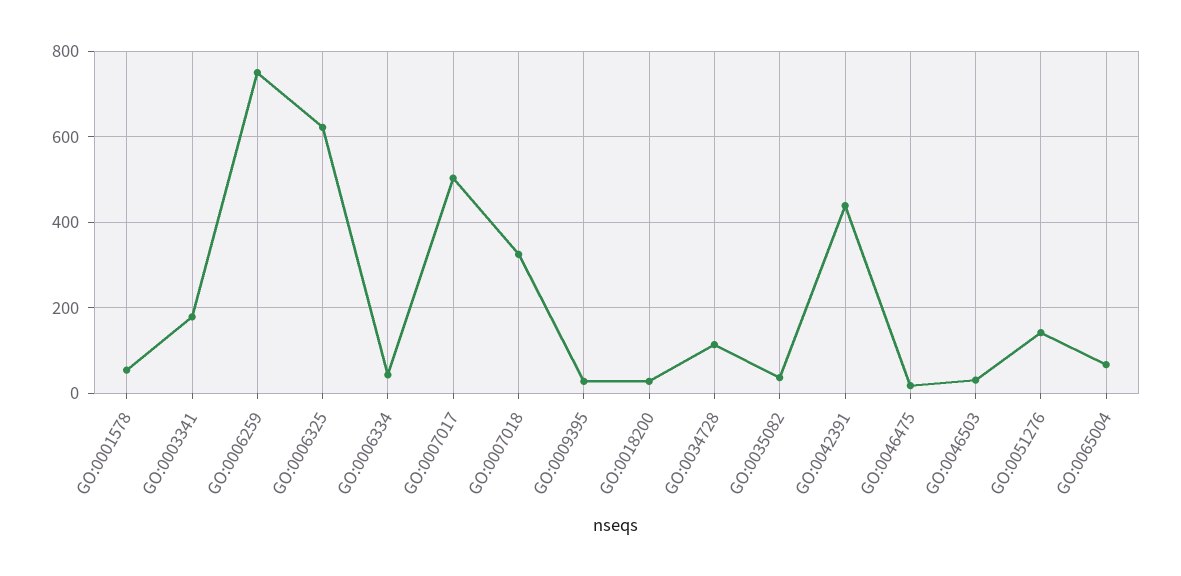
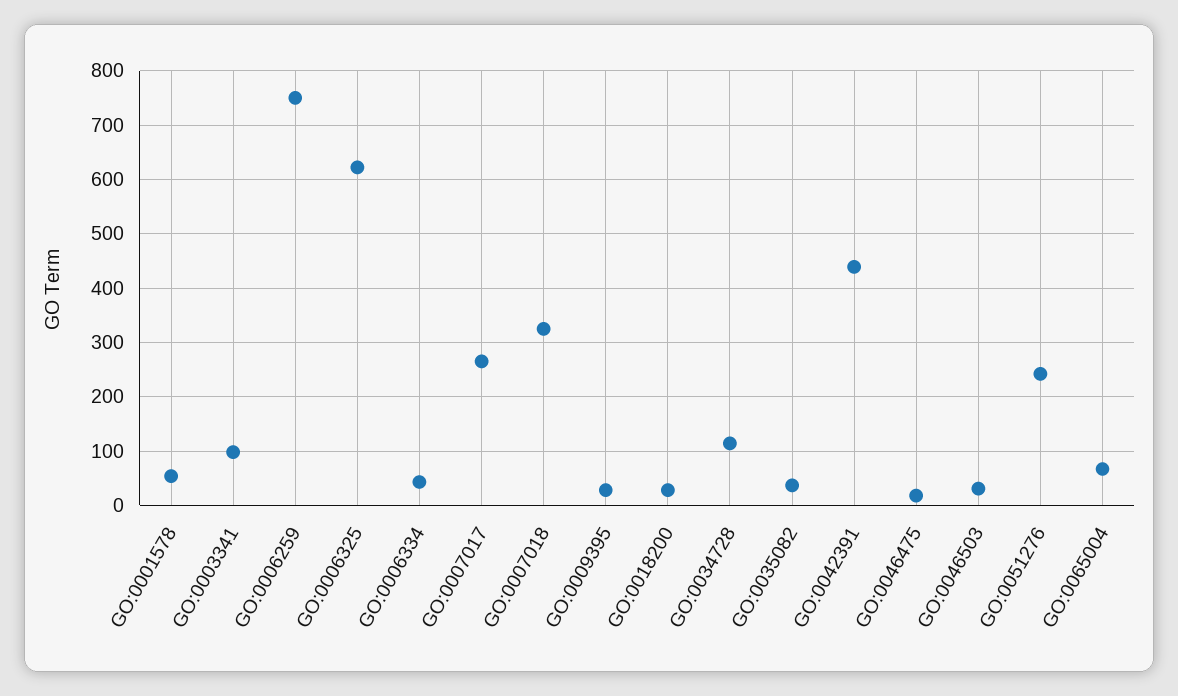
GO:0003341: 180 -> 100
GO:0007017: 500 -> 260
GO:0051276: 140 -> 240

